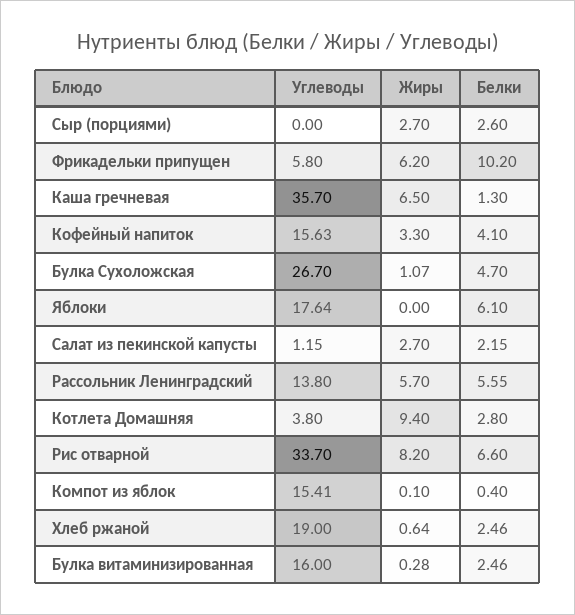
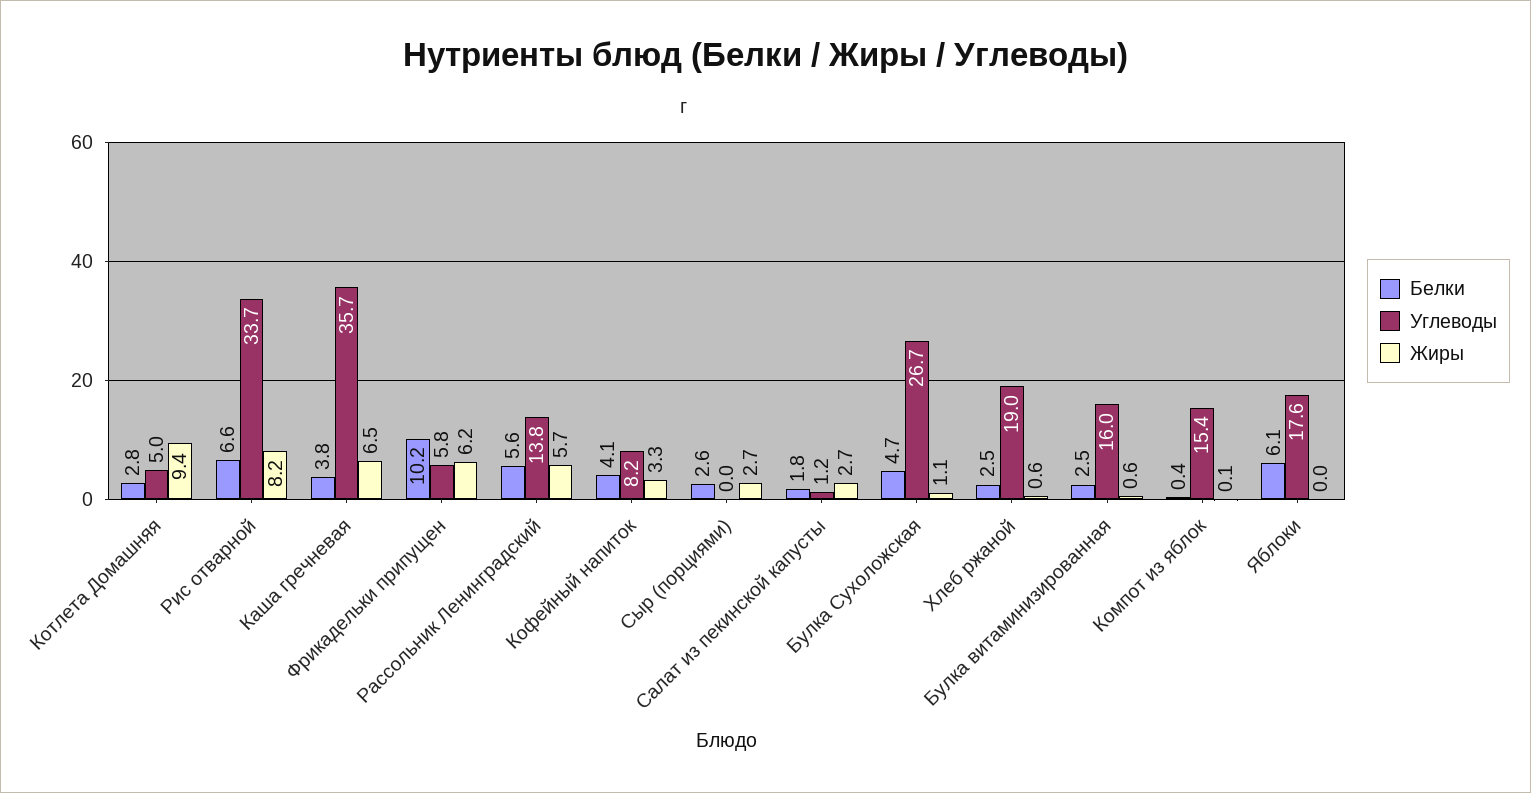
Белки, Каша гречневая: 1.3 -> 3.8
Углеводы, Кофейный напиток: 15.63 -> 8.2
Белки, Салат из пекинской капусты: 2.15 -> 1.8
Углеводы, Котлета Домашняя: 3.8 -> 5
Жиры, Булка витаминизированная: 0.28 -> 0.6

